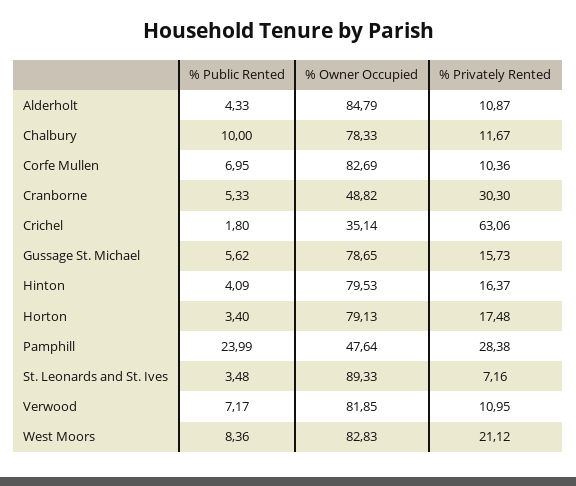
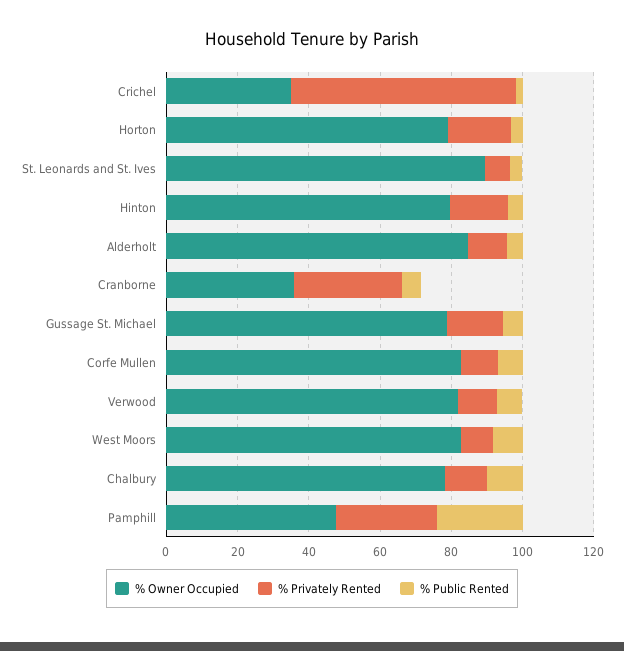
% Owner Occupied, Cranborne: 48.82 -> 35
% Privately Rented, West Moors: 21.12 -> 10

